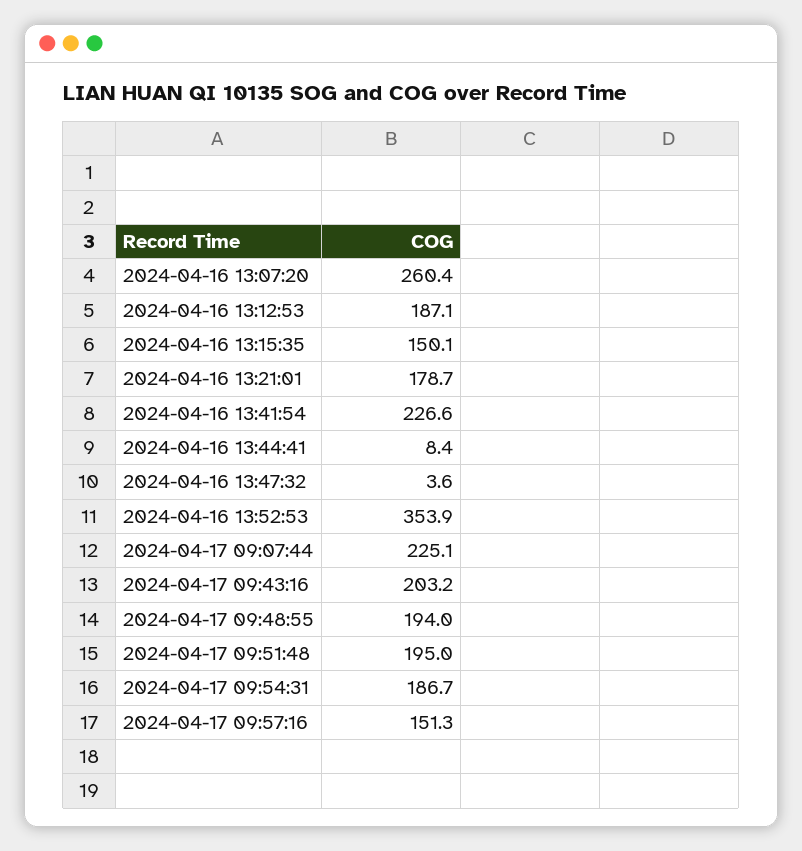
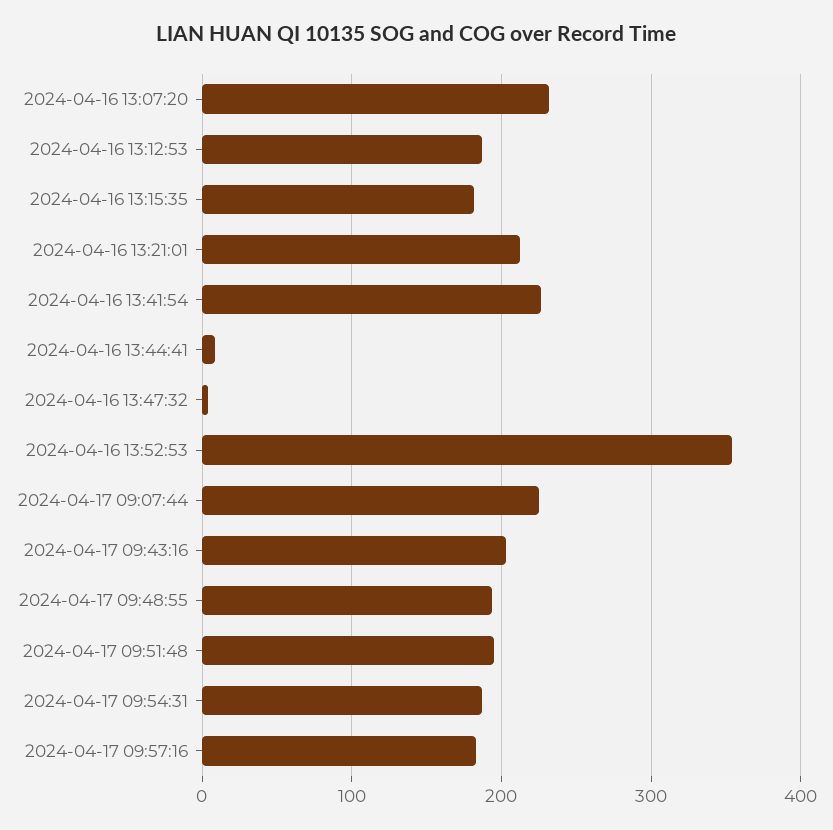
2024-04-16 13:07:20: 260.4 -> 230
2024-04-16 13:15:35: 150.1 -> 180
2024-04-16 13:21:01: 178.7 -> 210
2024-04-17 09:57:16: 151.3 -> 180

